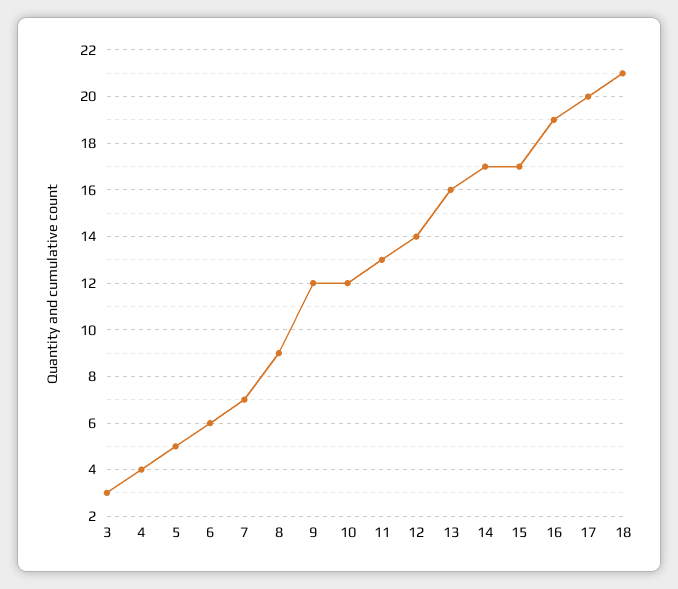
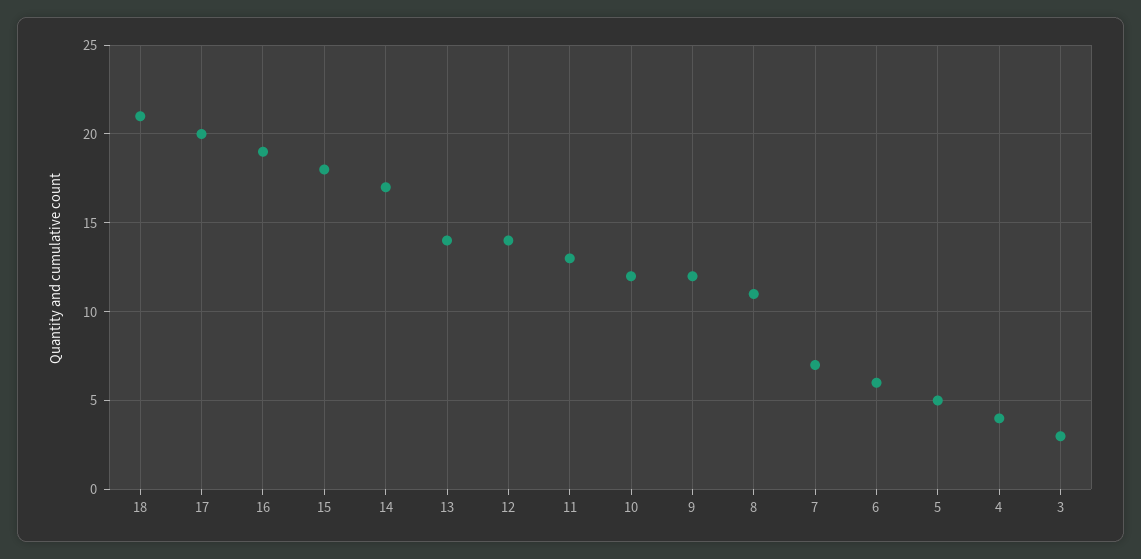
8: 9 -> 11
13: 16 -> 14
15: 17 -> 18

